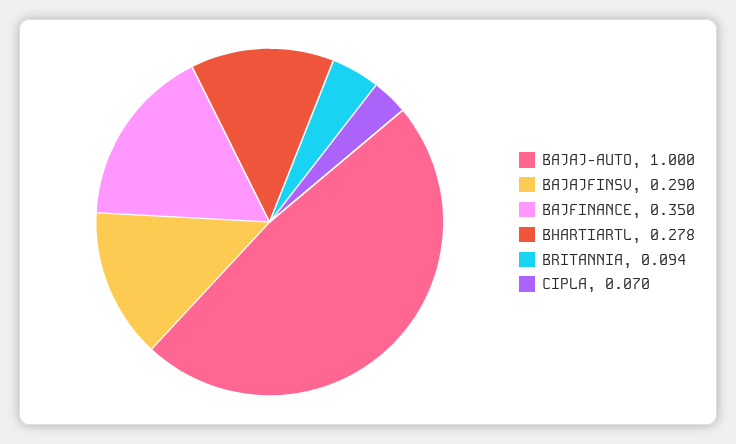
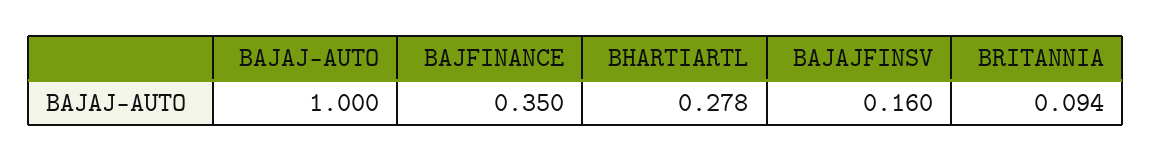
BAJAJFINSV: 0.29 -> 0.16
CIPLA: 0.07 -> none

